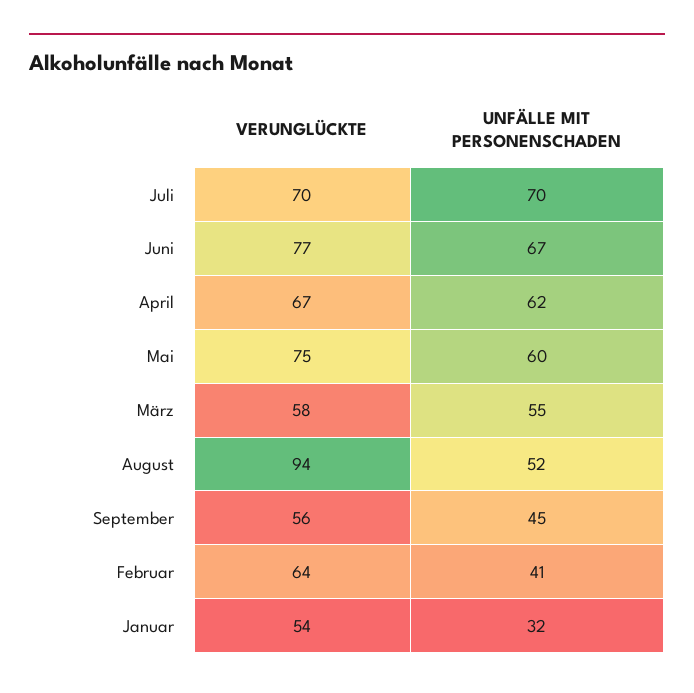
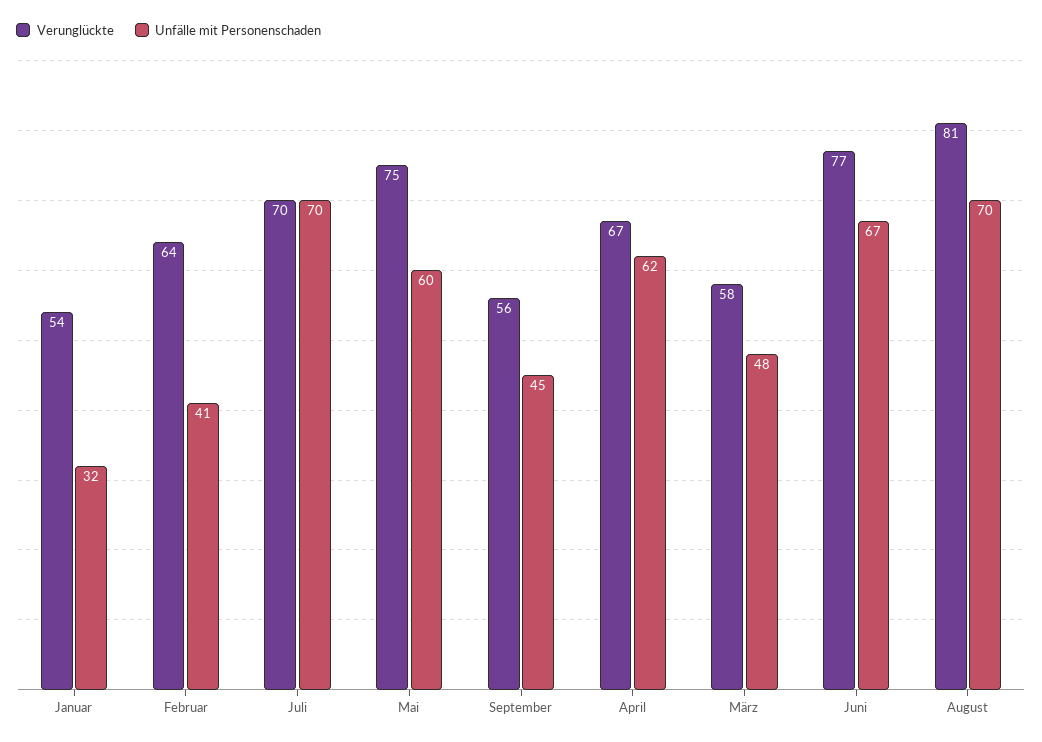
UNFÄLLE MIT PERSONENSCHADEN, März: 55 -> 48
VERUNGLÜCKTE, August: 94 -> 81
UNFÄLLE MIT PERSONENSCHADEN, August: 52 -> 70

